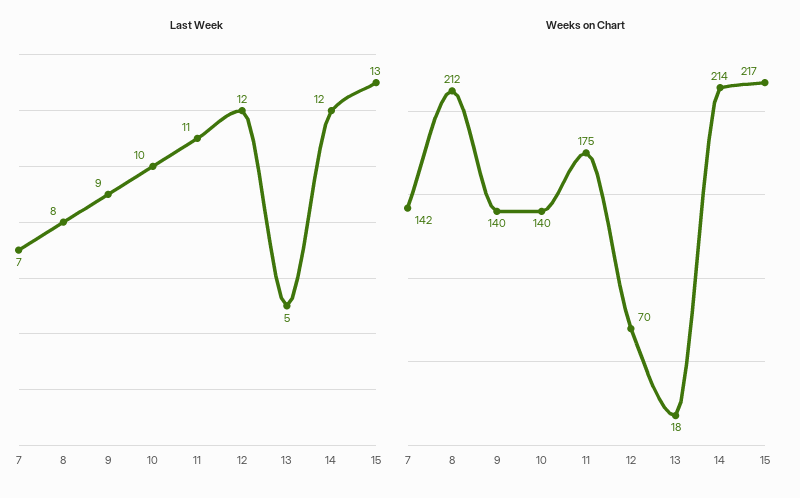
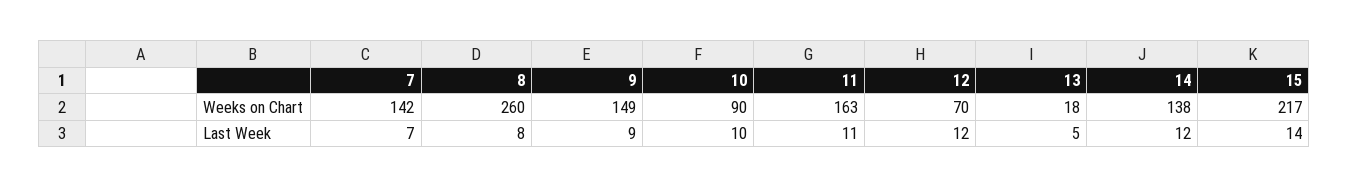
Last Week, 15: 13 -> 14
Weeks on Chart, 8: 212 -> 260
Weeks on Chart, 9: 140 -> 149
Weeks on Chart, 10: 140 -> 90
Weeks on Chart, 11: 175 -> 163
Weeks on Chart, 14: 214 -> 138

